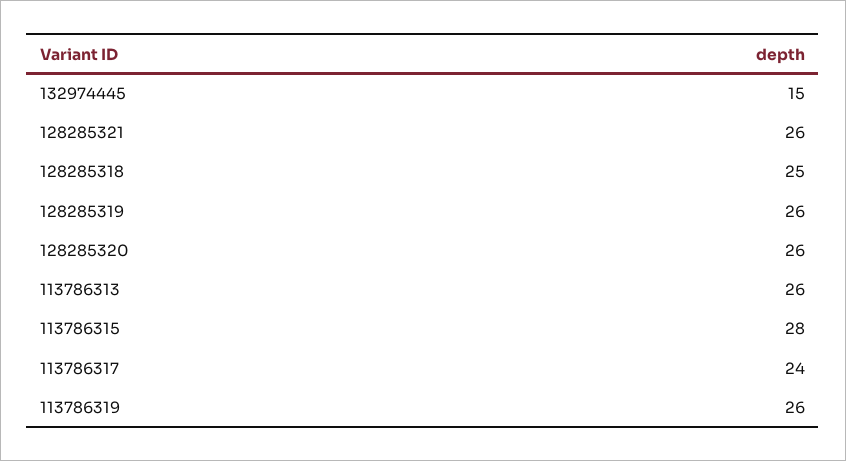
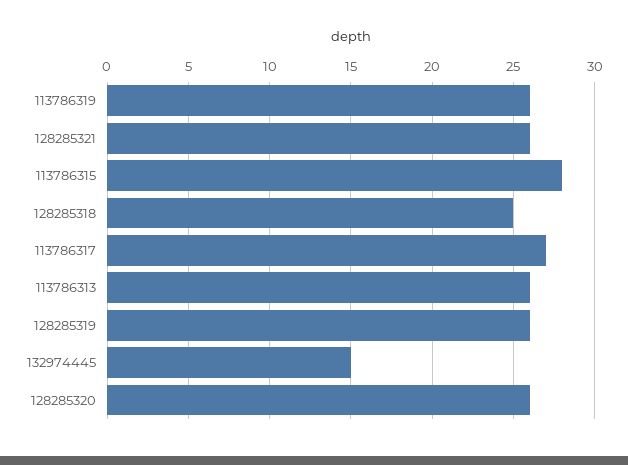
113786317: 24 -> 27

